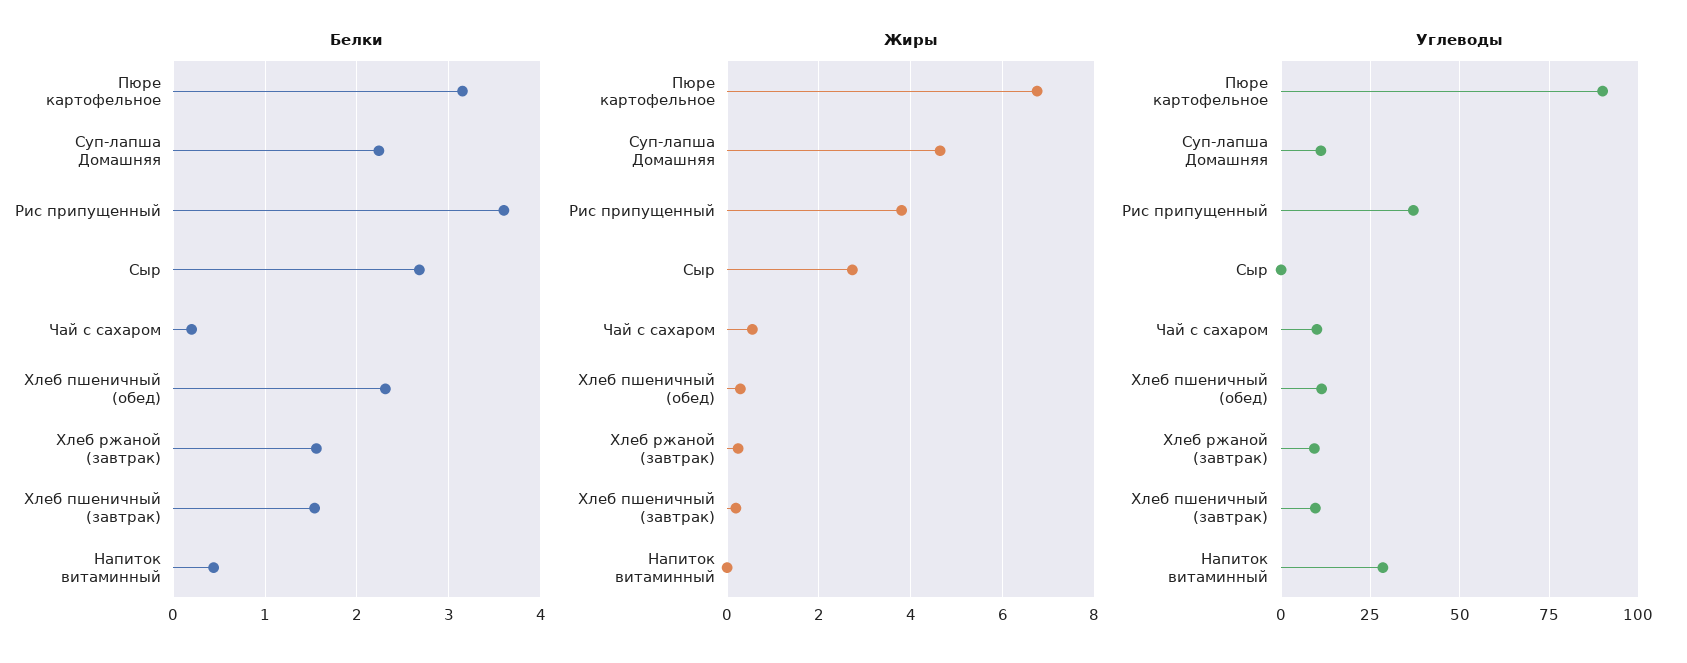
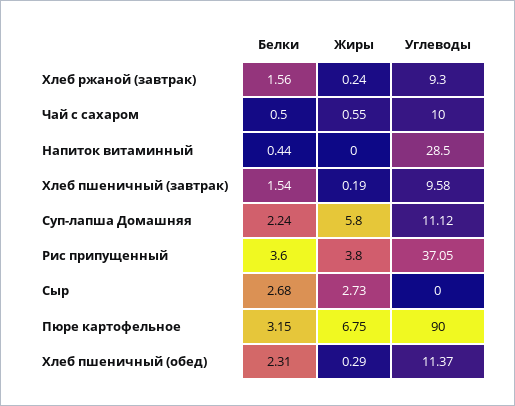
Белки, Чай с сахаром: 0.2 -> 0.5
Жиры, Суп-лапша Домашняя: 4.6 -> 5.8

